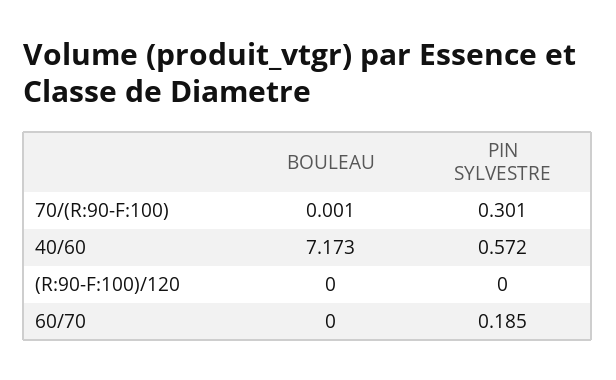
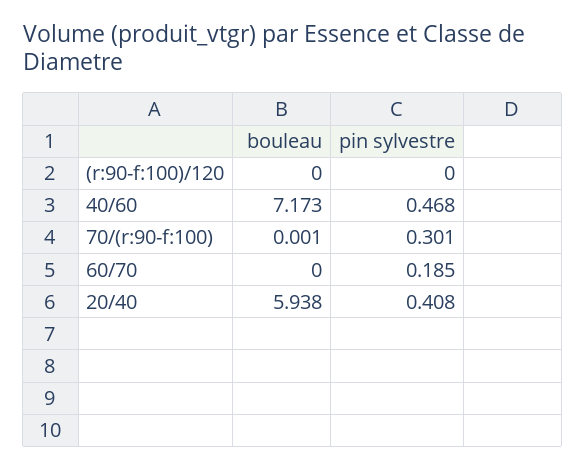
PIN SYLVESTRE, 40/60: 0.572 -> 0.468
BOULEAU, 20/40: none -> 5.938
PIN SYLVESTRE, 20/40: none -> 0.408

